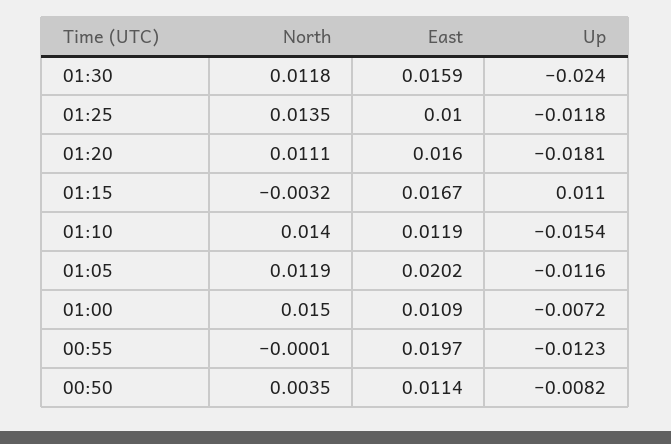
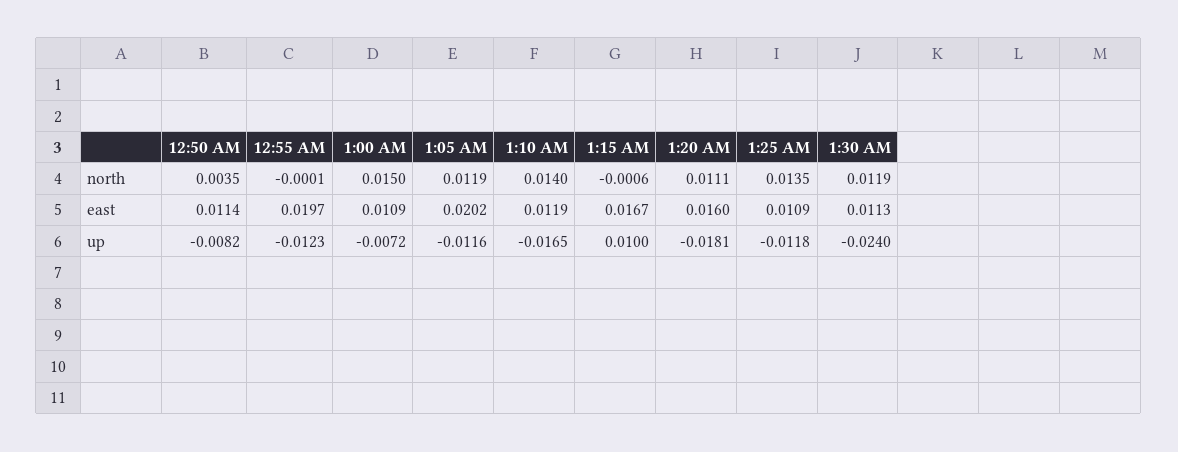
North, 01:30: 0.0118 -> 0.0119
East, 01:30: 0.0159 -> 0.0113
East, 01:25: 0.01 -> 0.0109
North, 01:15: -0.0032 -> -0.0006
Up, 01:15: 0.011 -> 0.01
Up, 01:10: -0.0154 -> -0.0165

